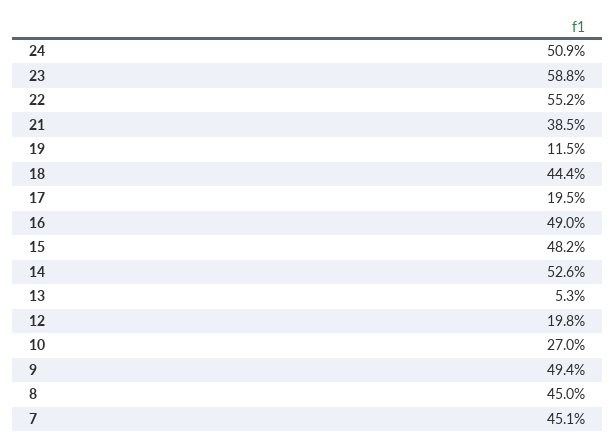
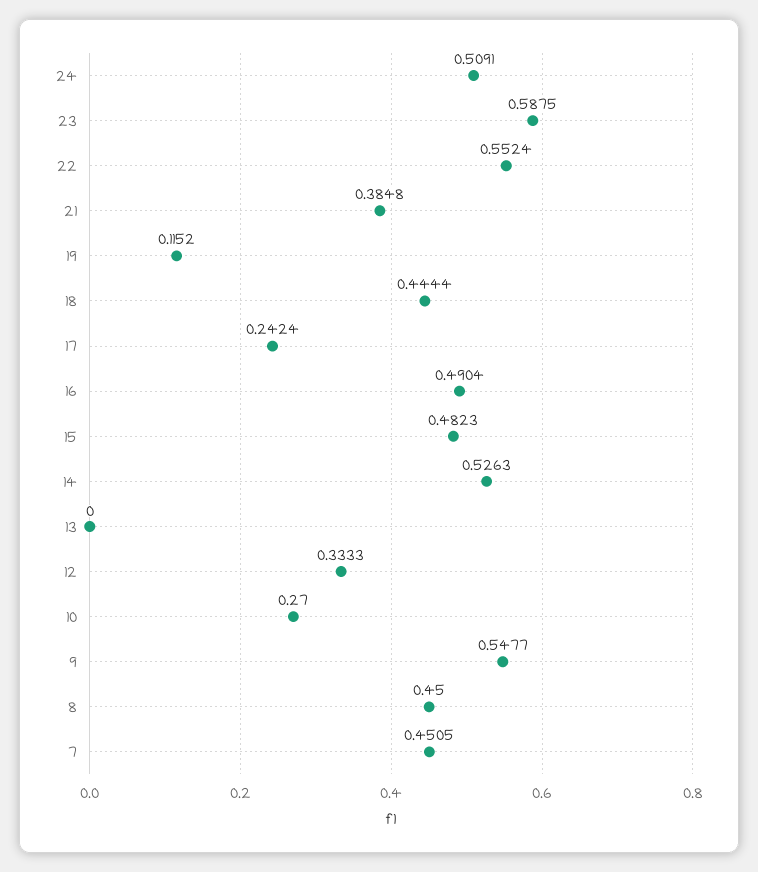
17: 0.195 -> 0.2424
13: 0.053 -> 0
12: 0.198 -> 0.3333
9: 0.494 -> 0.5477

